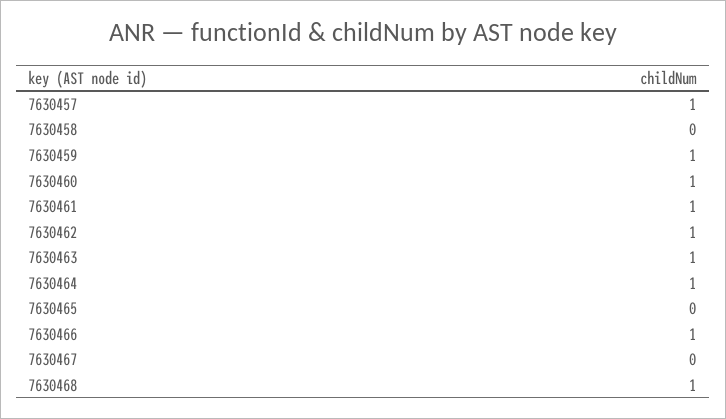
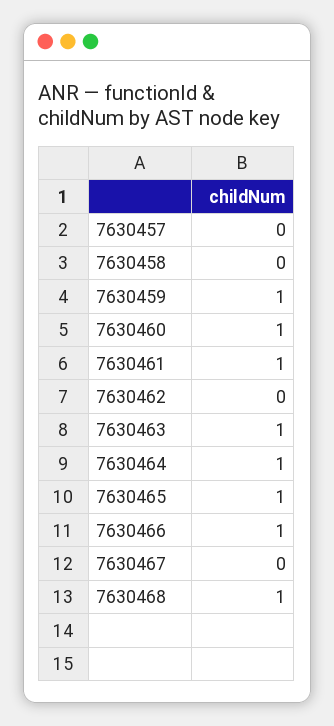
7630457: 1 -> 0
7630462: 1 -> 0
7630465: 0 -> 1

